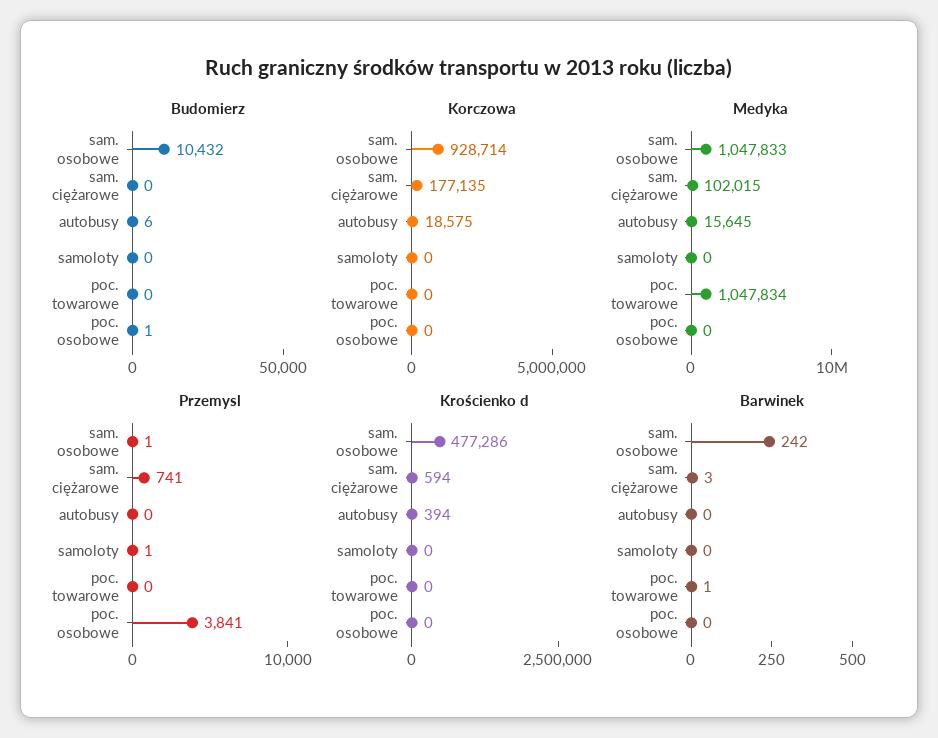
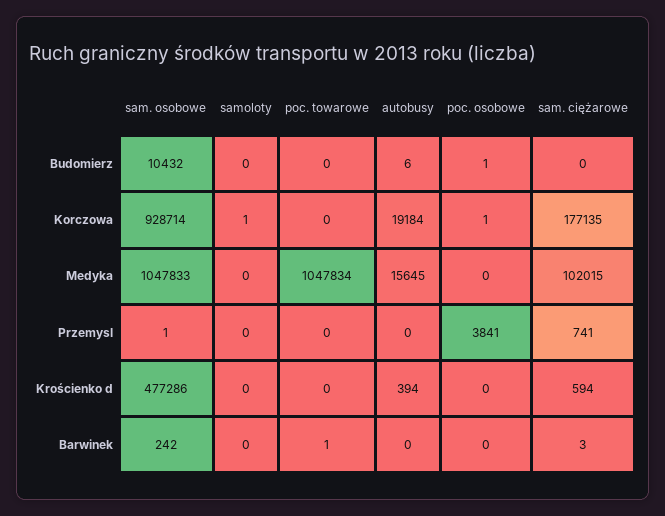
Korczowa, autobusy: 18575 -> 19184
Korczowa, samoloty: 0 -> 1
Korczowa, poc. osobowe: 0 -> 1
Przemysl, samoloty: 1 -> 0

